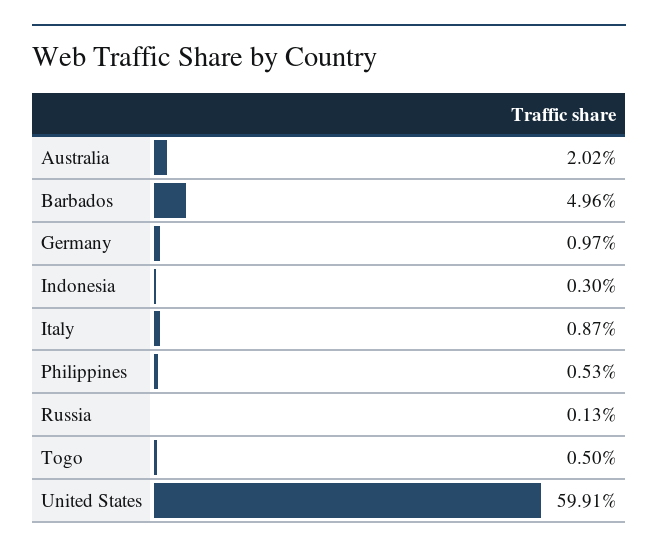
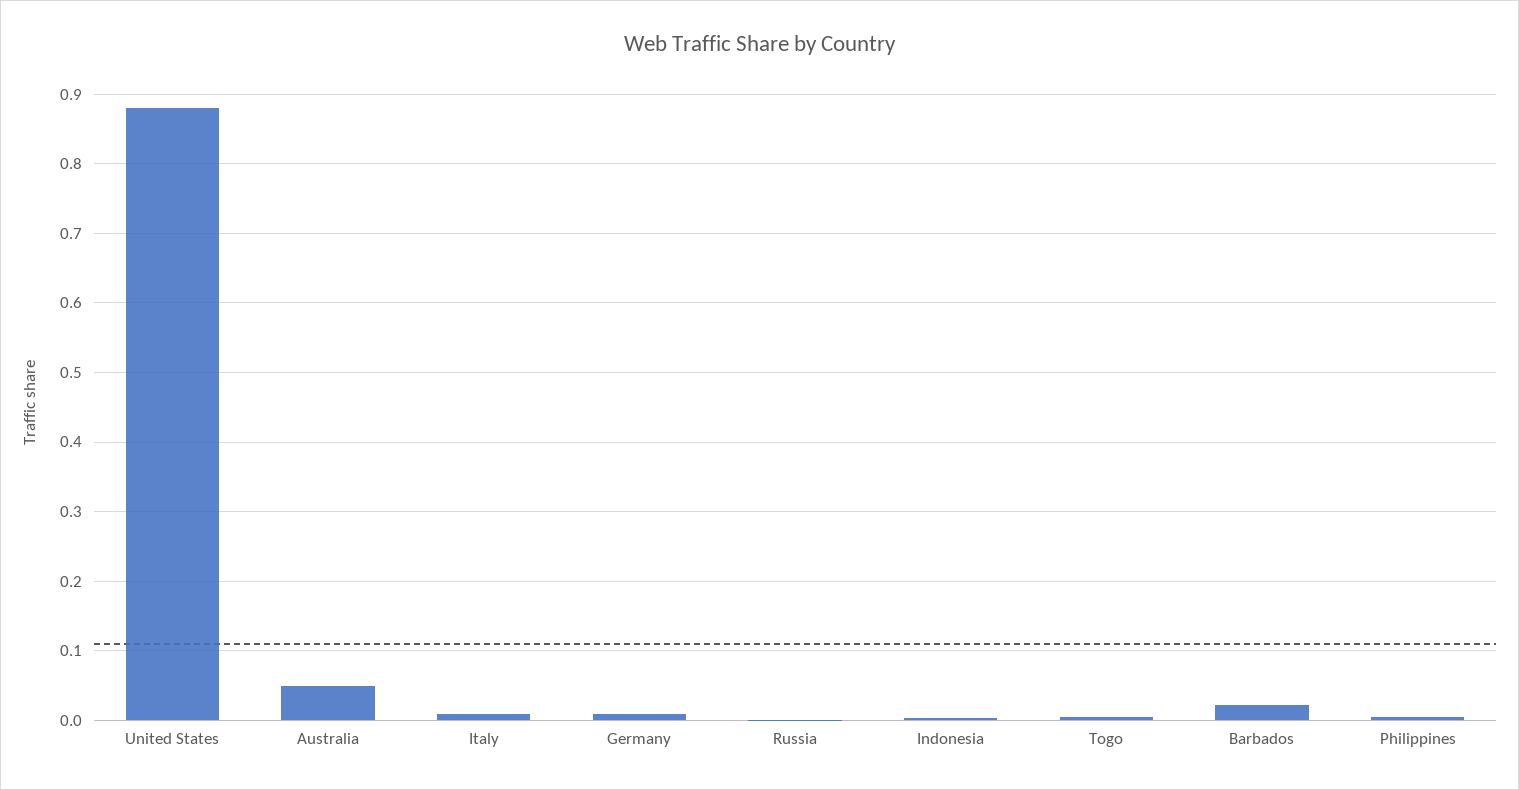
Australia: 0.0202 -> 0.05
Barbados: 0.0496 -> 0.02
United States: 0.5991 -> 0.88

